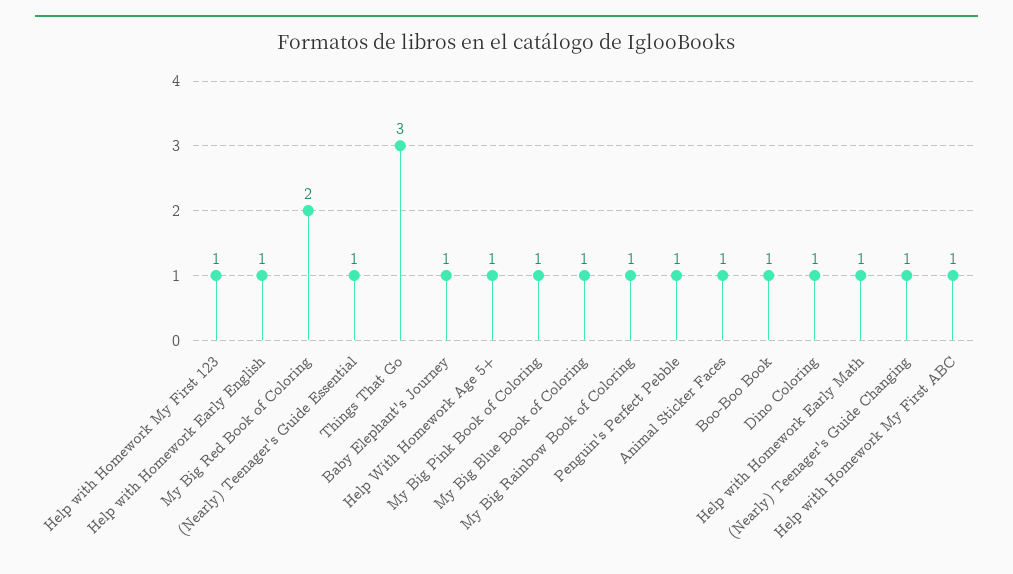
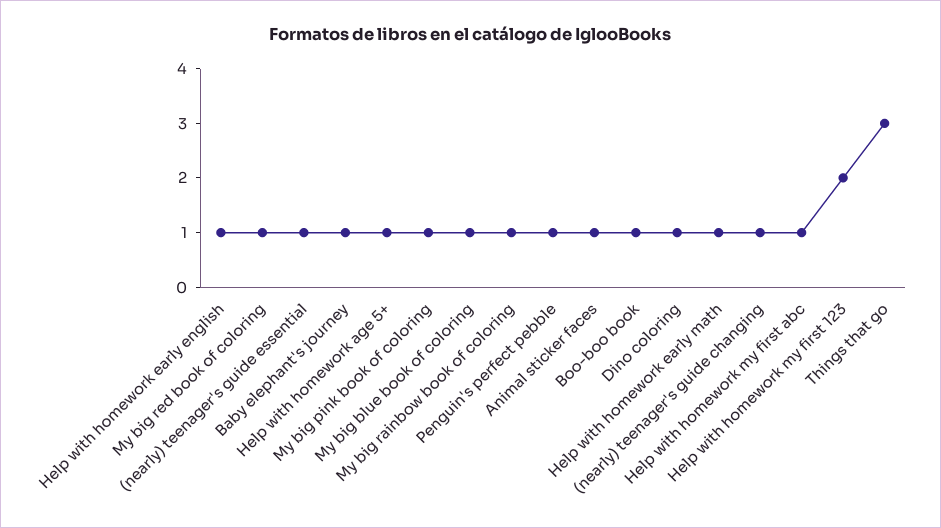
Help with Homework My First 123: 1 -> 2
My Big Red Book of Coloring: 2 -> 1

